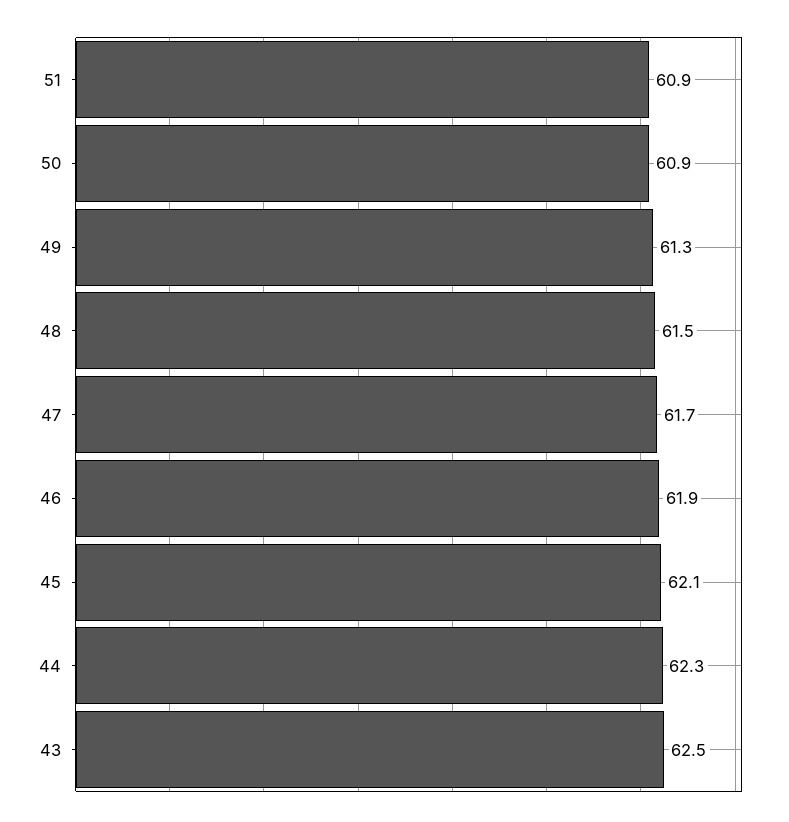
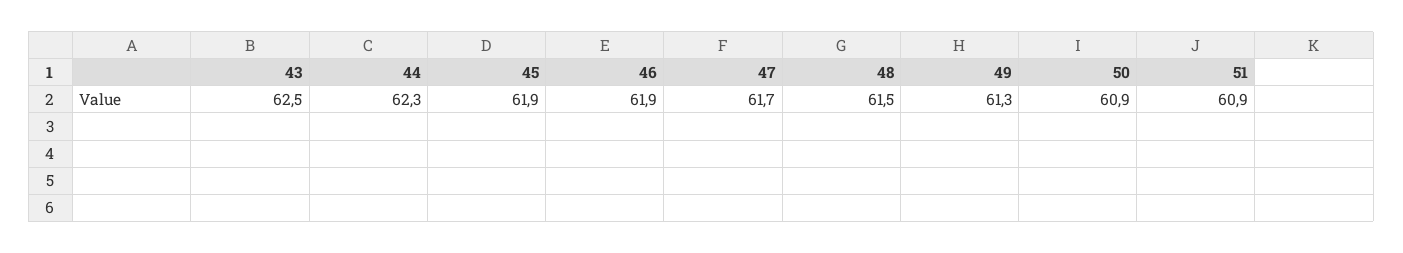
45: 62.1 -> 61.9

